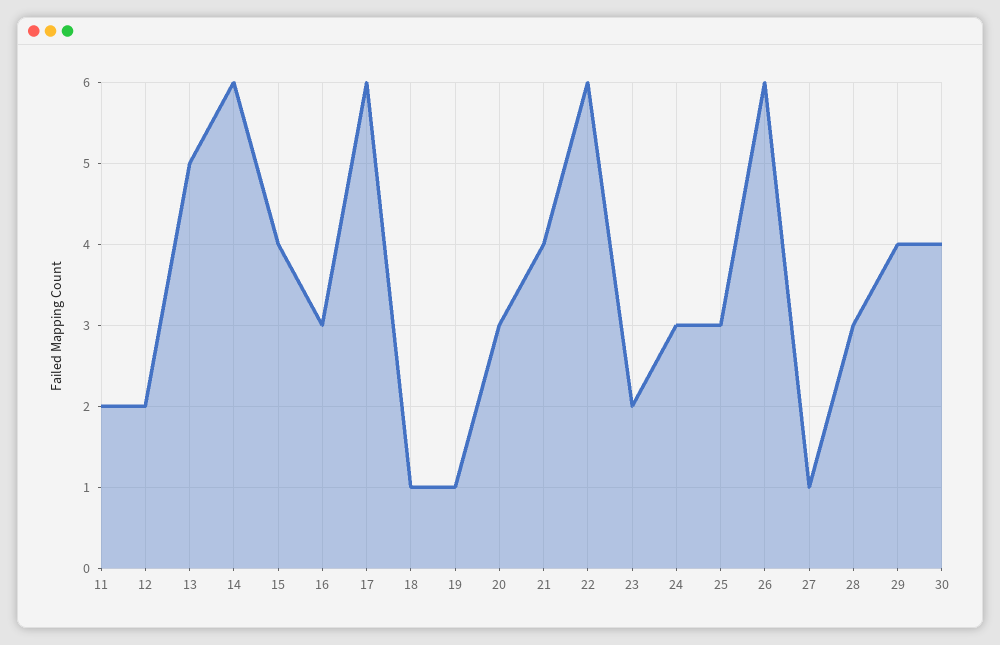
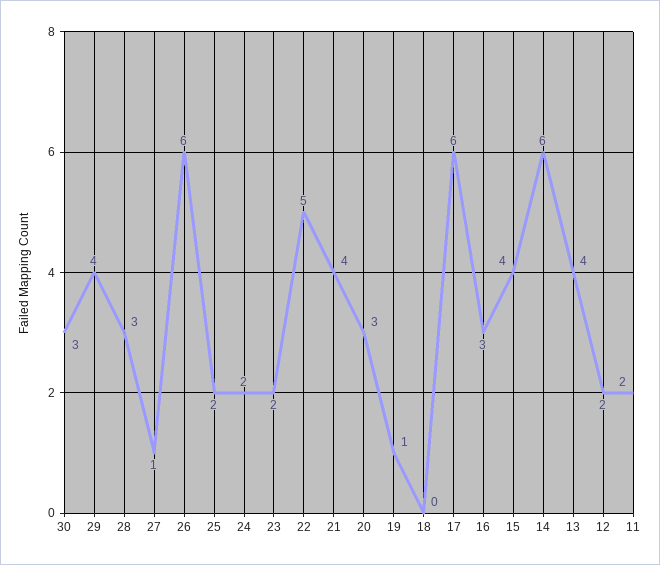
13: 5 -> 4
18: 1 -> 0
22: 6 -> 5
24: 3 -> 2
25: 3 -> 2
30: 4 -> 3

